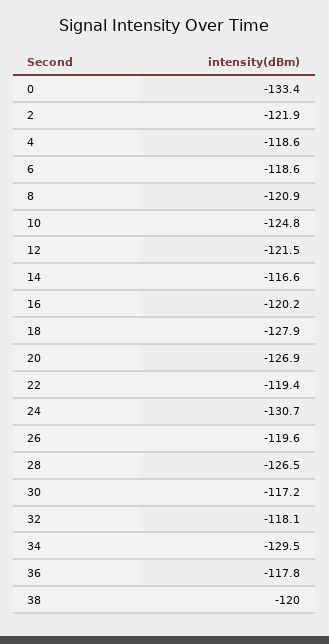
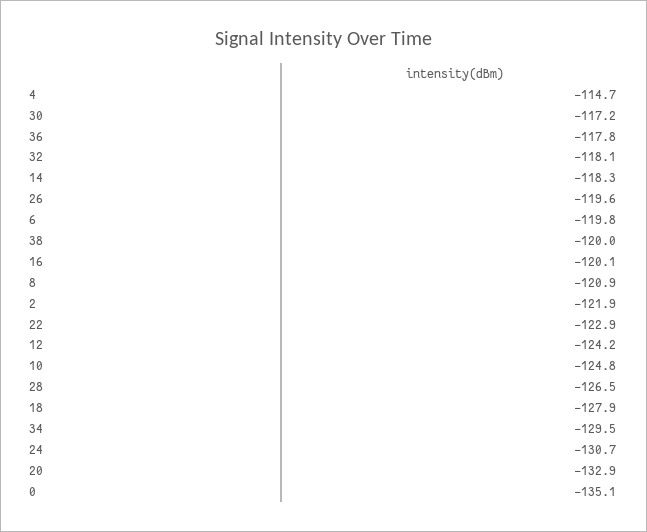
0: -133.4 -> -135.1
4: -118.6 -> -114.7
6: -118.6 -> -119.8
12: -121.5 -> -124.2
14: -116.6 -> -118.3
16: -120.2 -> -120.1
20: -126.9 -> -132.9
22: -119.4 -> -122.9

